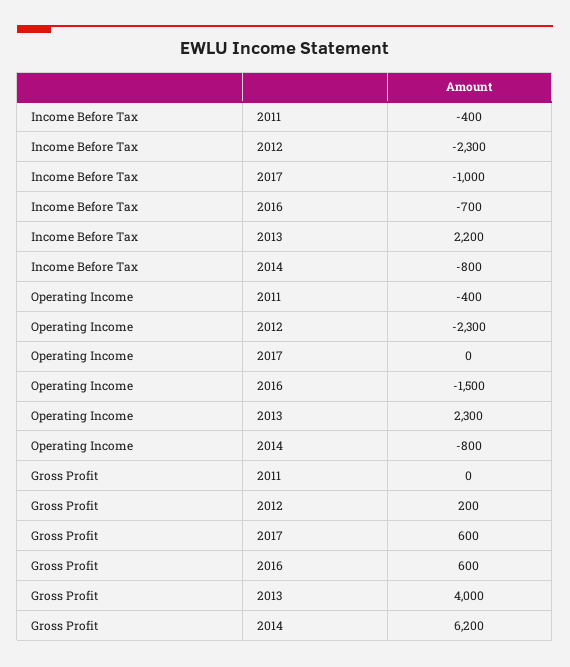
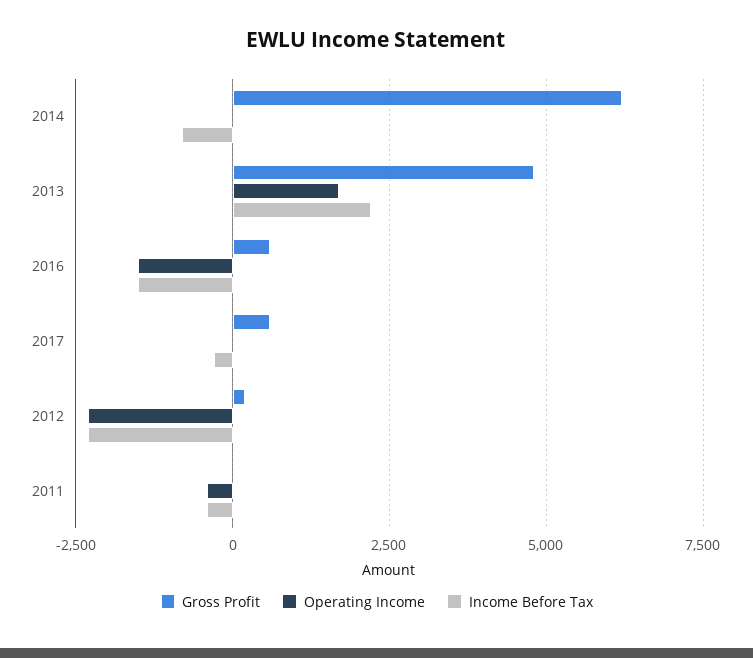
Income Before Tax, 2017: -1000 -> -250
Income Before Tax, 2016: -700 -> -1500
Operating Income, 2013: 2300 -> 1750
Operating Income, 2014: -800 -> 0
Gross Profit, 2013: 4000 -> 4750

